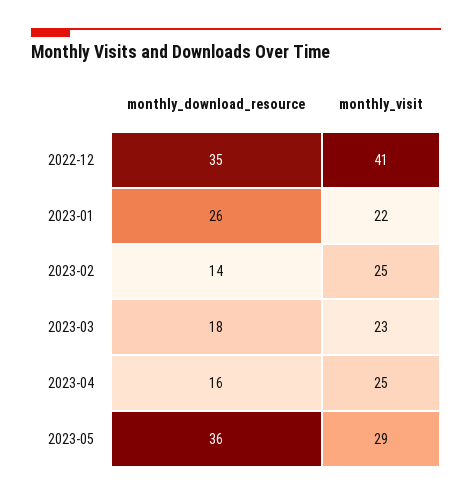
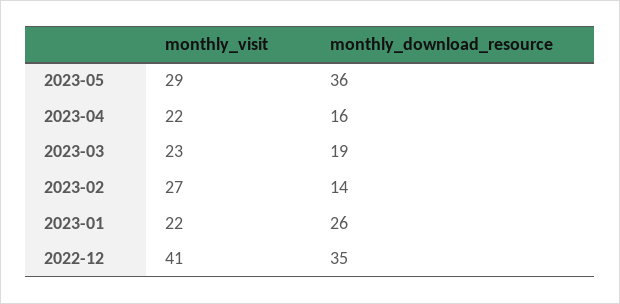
monthly_visit, 2023-02: 25 -> 27
monthly_download_resource, 2023-03: 18 -> 19
monthly_visit, 2023-04: 25 -> 22

